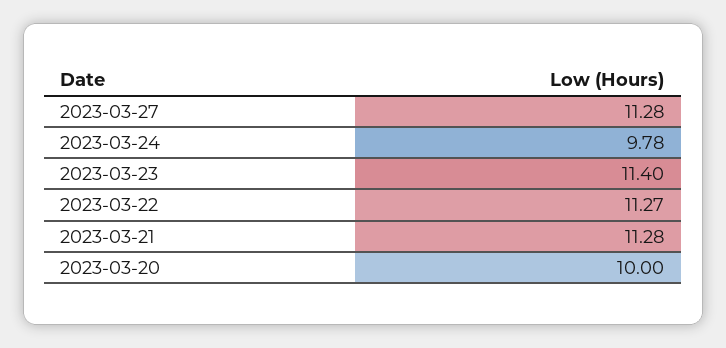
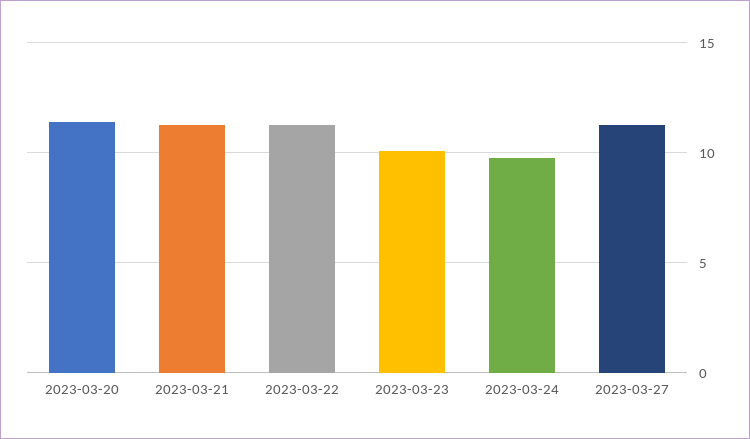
2023-03-23: 11.4 -> 10
2023-03-20: 10 -> 11.5

